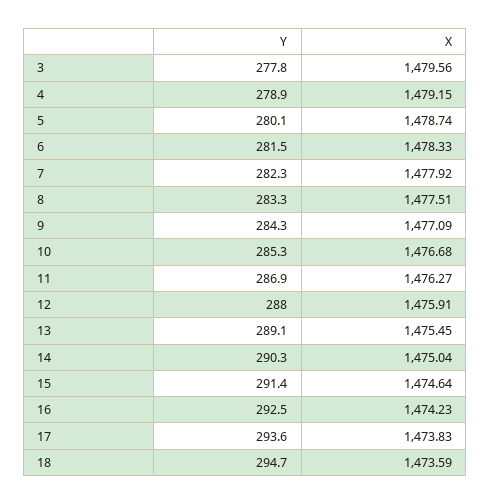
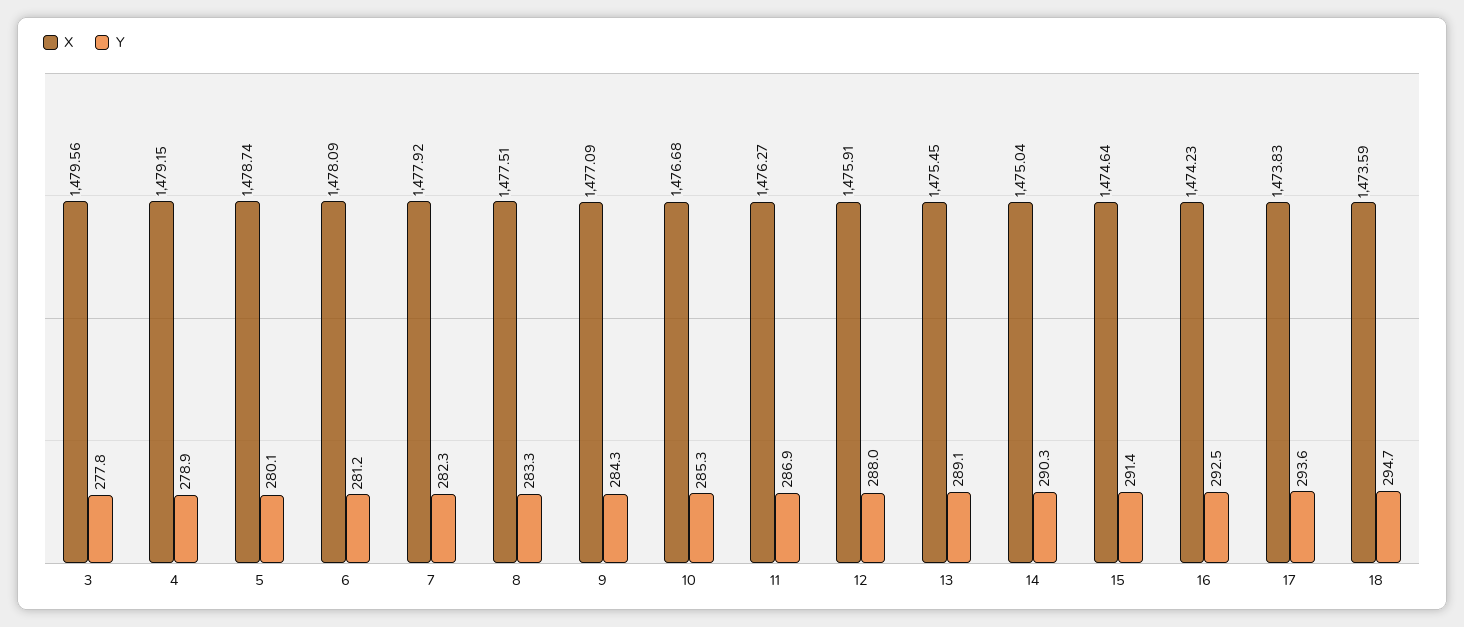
Y, 6: 281.5 -> 281.2
X, 6: 1478.33 -> 1478.09

